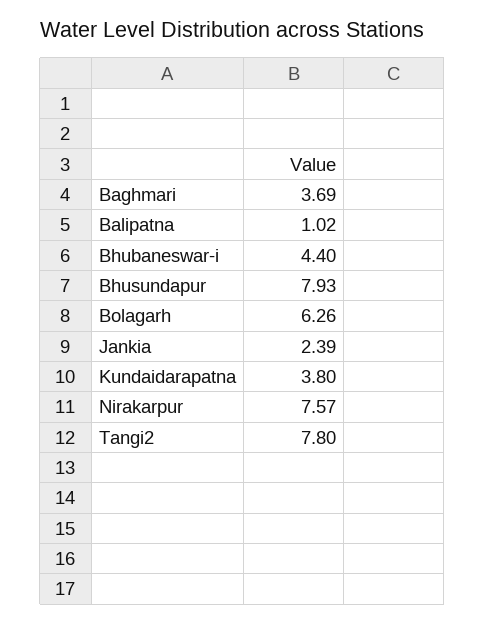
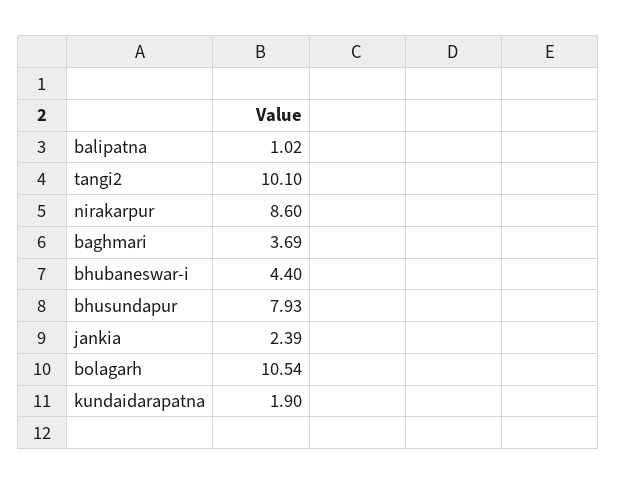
Bolagarh: 6.26 -> 10.54
Kundaidarapatna: 3.8 -> 1.9
Nirakarpur: 7.57 -> 8.6
Tangi2: 7.8 -> 10.1

